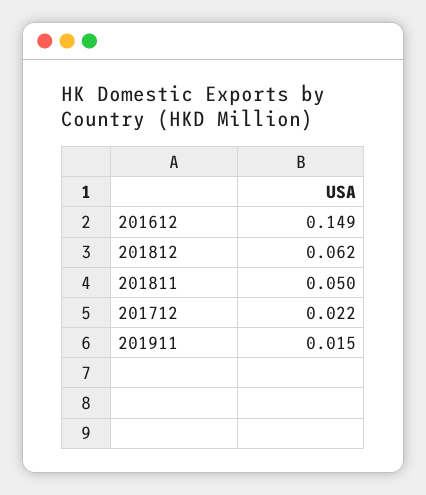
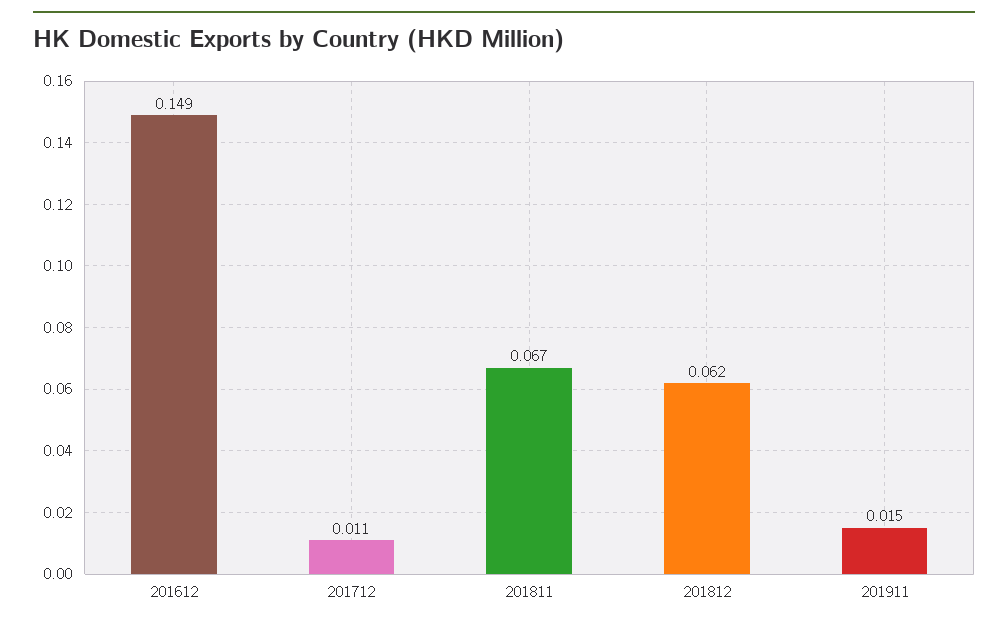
201811: 0.05 -> 0.067
201712: 0.022 -> 0.011

